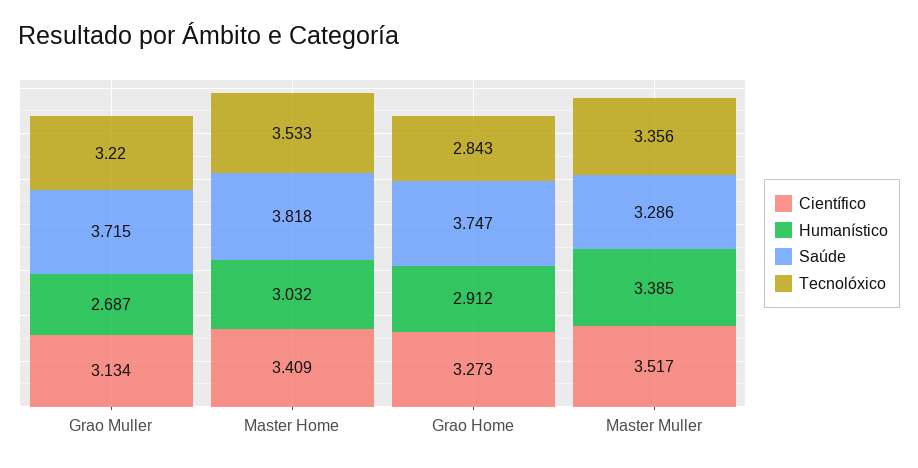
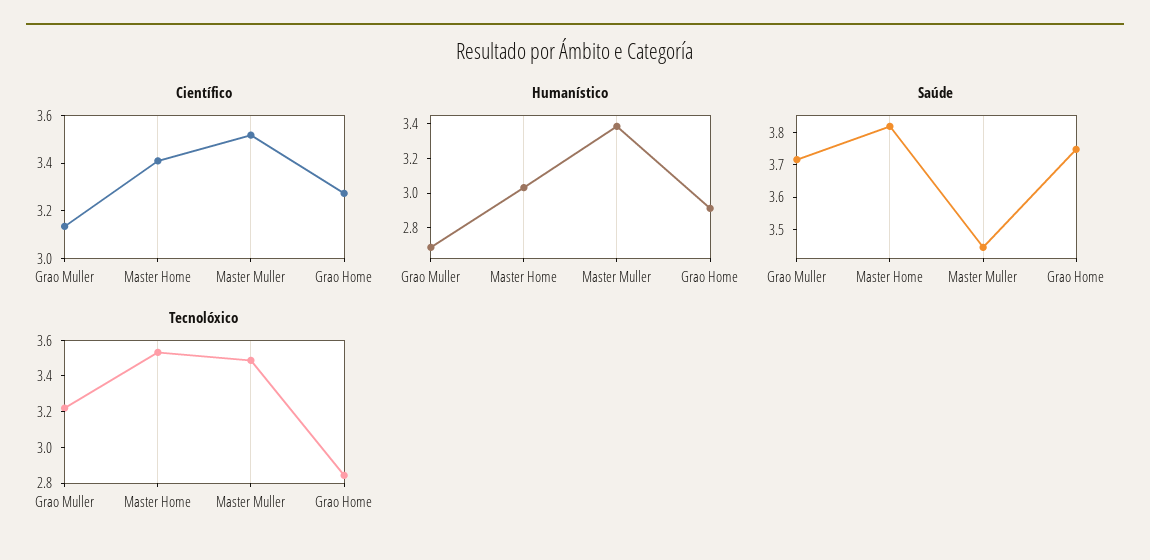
Saúde, Master Muller: 3.286 -> 3.45
Tecnolóxico, Master Muller: 3.356 -> 3.5

